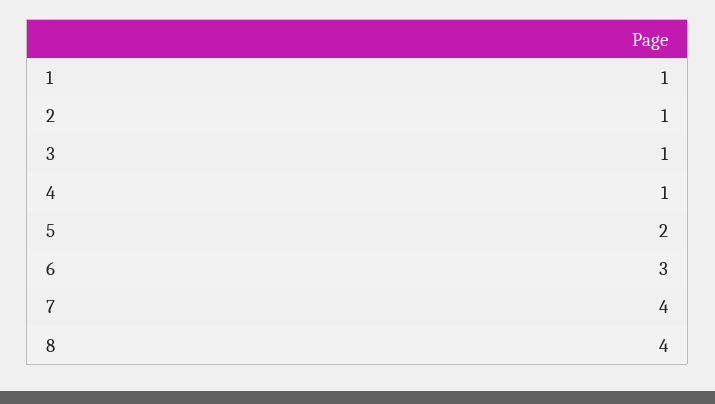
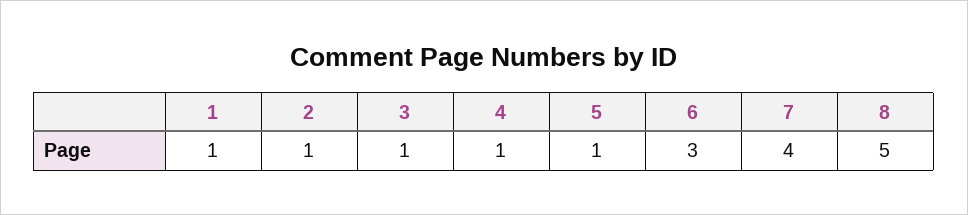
5: 2 -> 1
8: 4 -> 5

